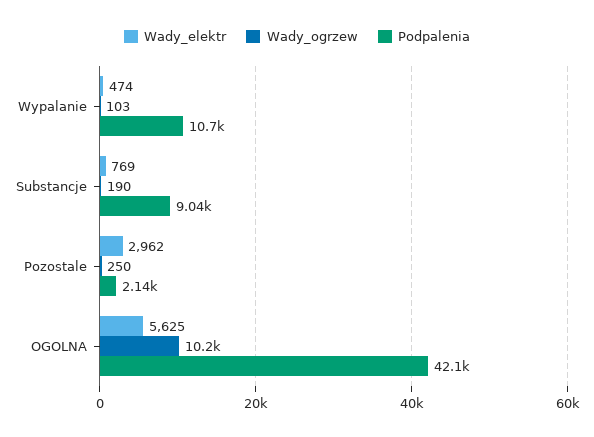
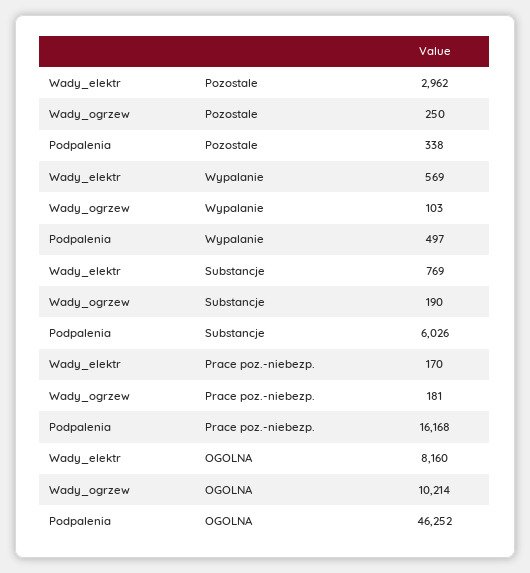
Wady_elektr, Wypalanie: 474 -> 569
Podpalenia, Wypalanie: 10700 -> 497
Podpalenia, Substancje: 9040 -> 6026
Podpalenia, Pozostale: 2140 -> 338
Wady_elektr, OGOLNA: 5625 -> 8160
Podpalenia, OGOLNA: 42100 -> 46252
Wady_elektr, Prace poz.-niebezp.: none -> 170
Wady_ogrzew, Prace poz.-niebezp.: none -> 181
Podpalenia, Prace poz.-niebezp.: none -> 16168

